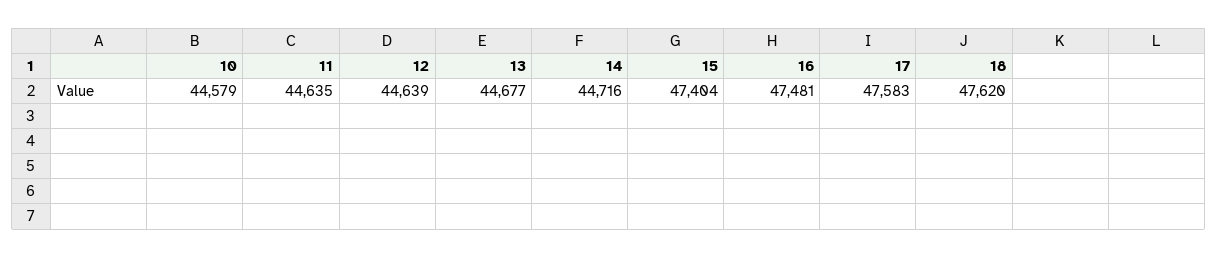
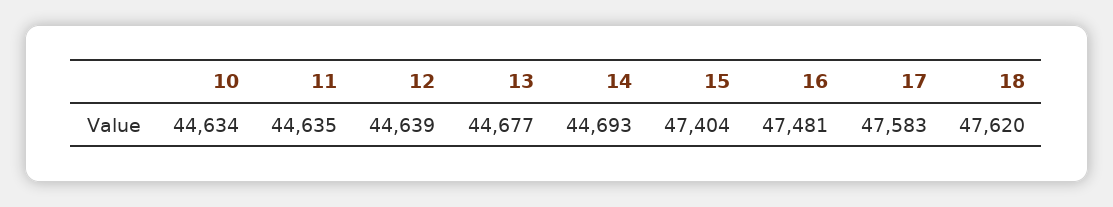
10: 44579 -> 44634
14: 44716 -> 44693

